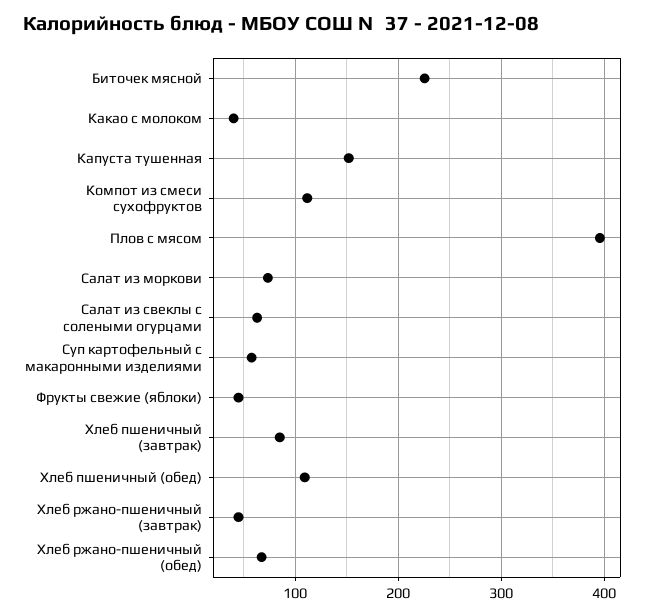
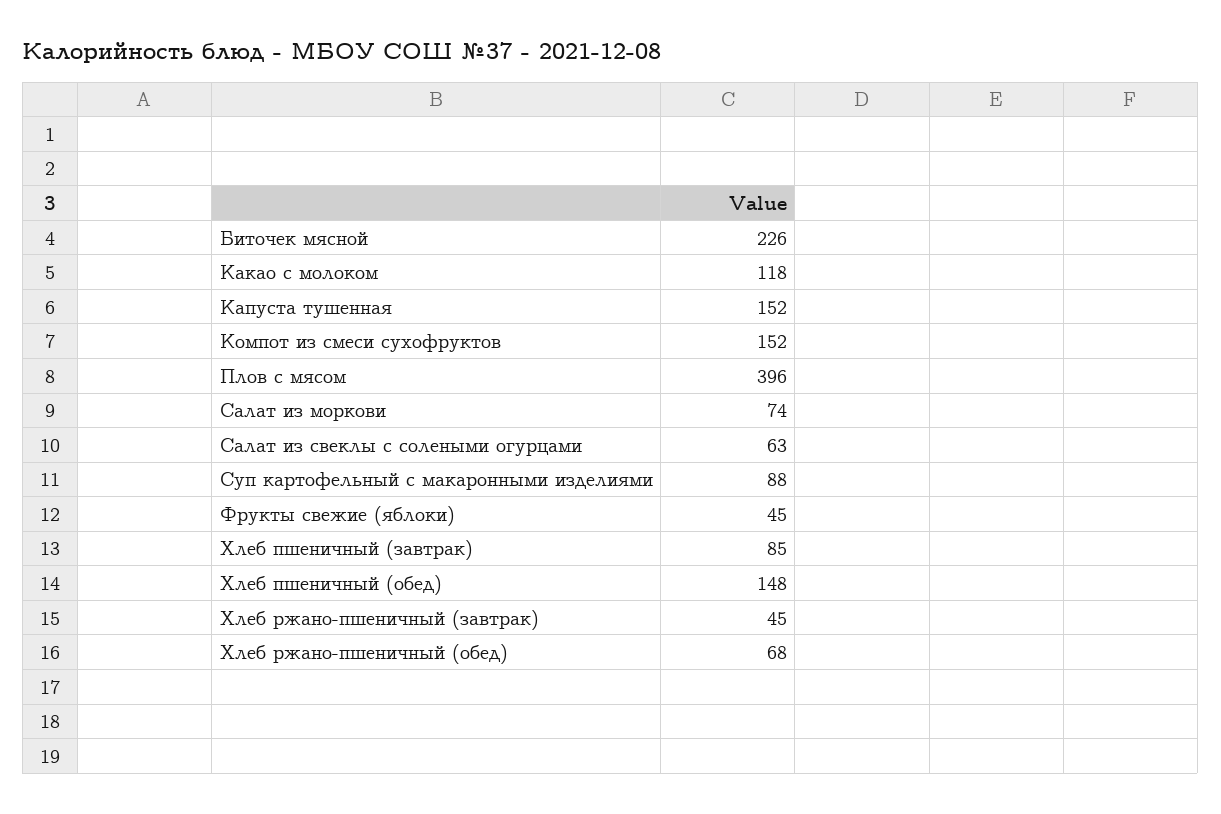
Какао с молоком: 40 -> 118
Компот из смеси сухофруктов: 110 -> 152
Суп картофельный с макаронными изделиями: 60 -> 88
Хлеб пшеничный (обед): 110 -> 148

